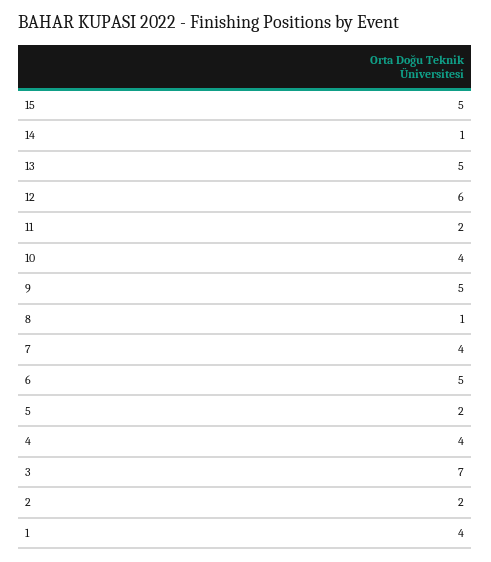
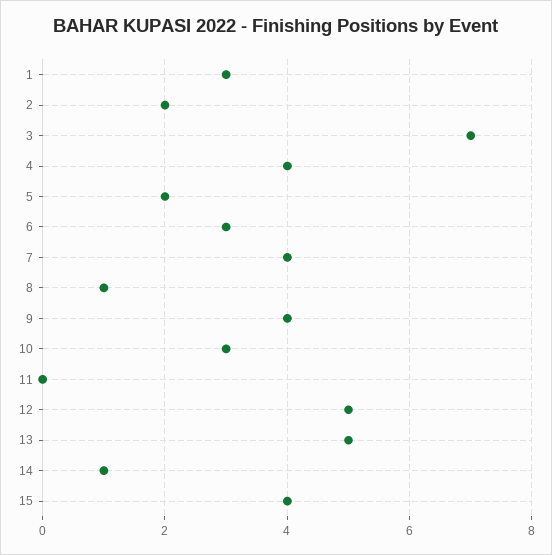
15: 5 -> 4
12: 6 -> 5
11: 2 -> 0
10: 4 -> 3
9: 5 -> 4
6: 5 -> 3
1: 4 -> 3

